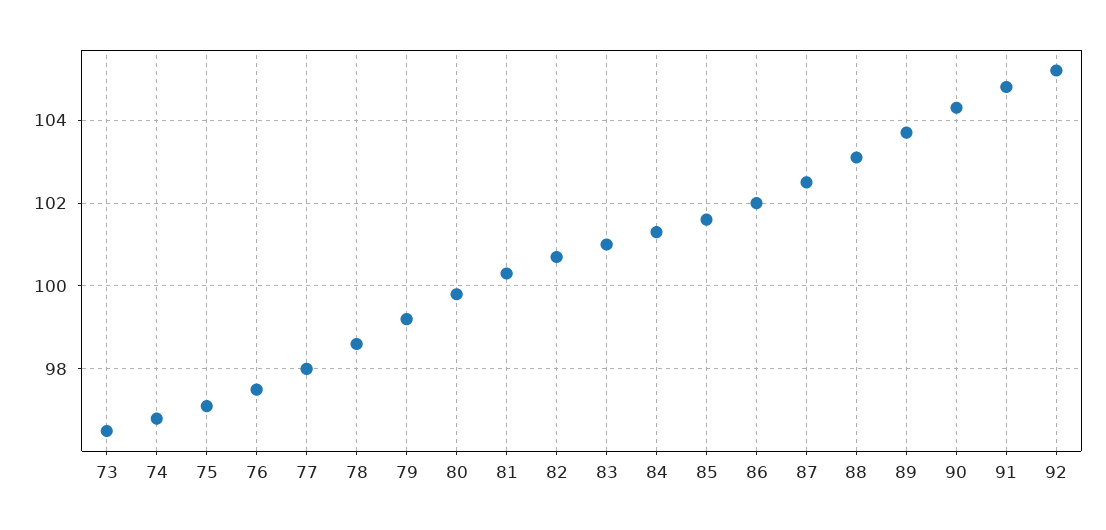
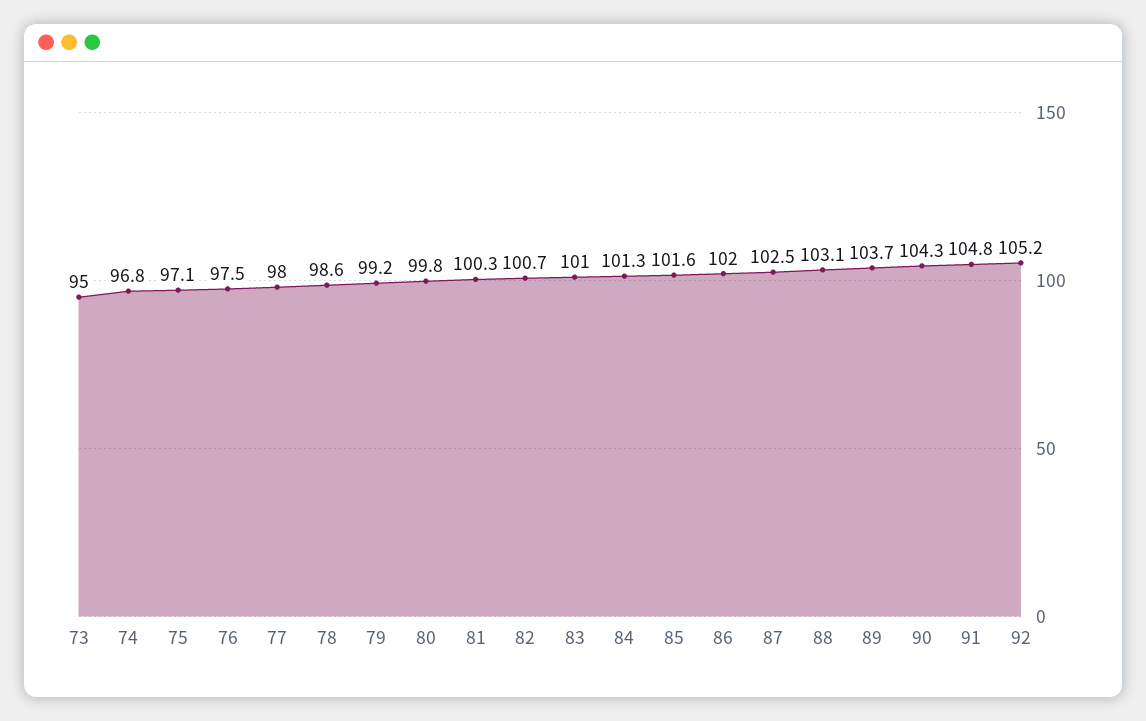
73: 96.5 -> 95

